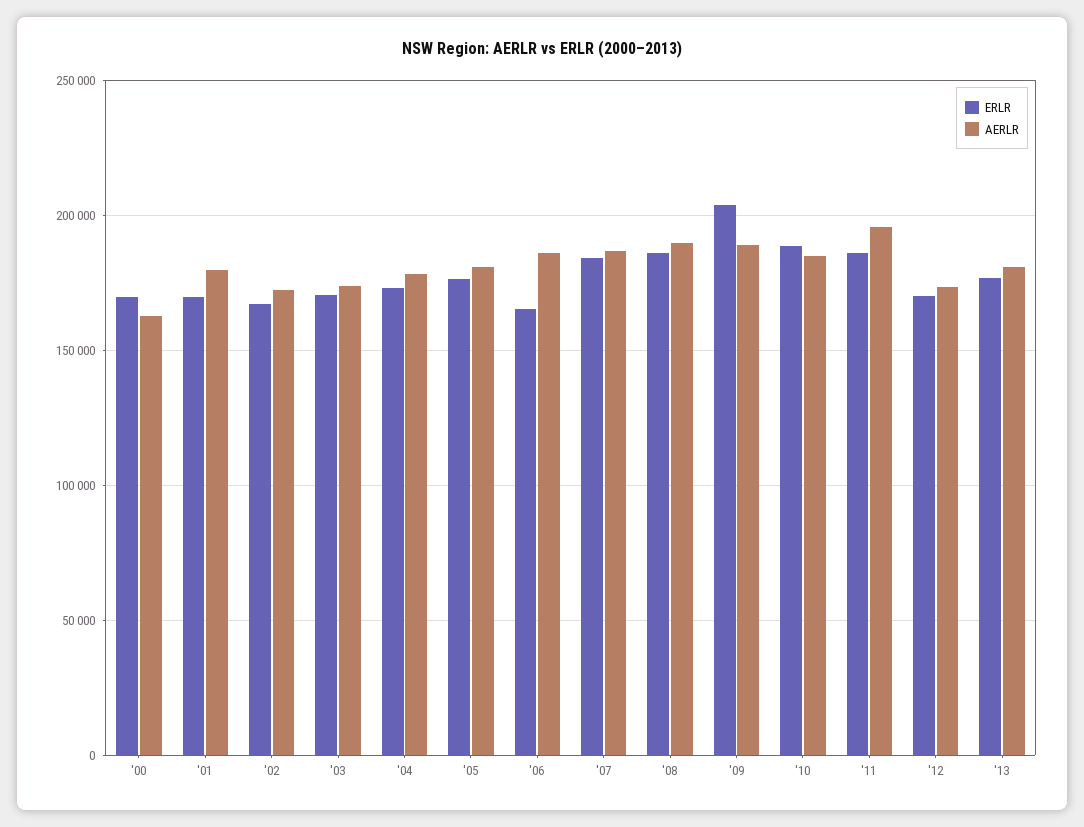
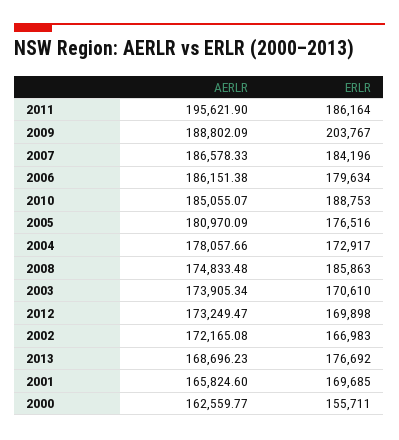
ERLR, '00: 170000 -> 155711
AERLR, '01: 180000 -> 165824.6
ERLR, '06: 165000 -> 179634
AERLR, '08: 190000 -> 174833.48
AERLR, '13: 180000 -> 168696.23

